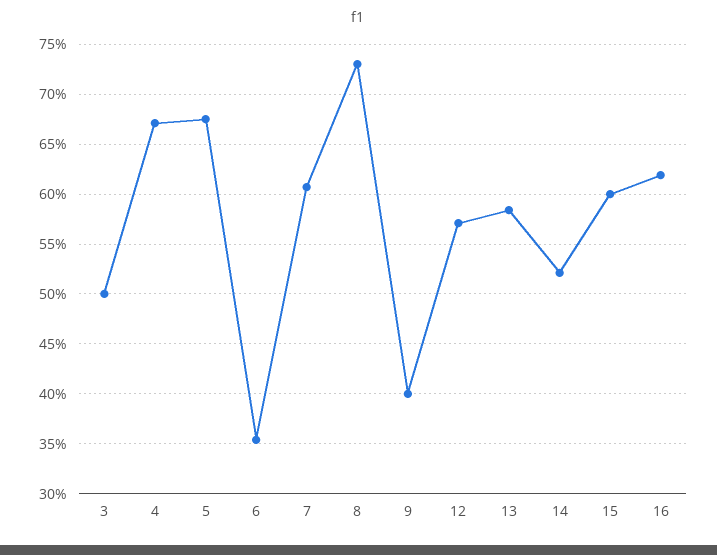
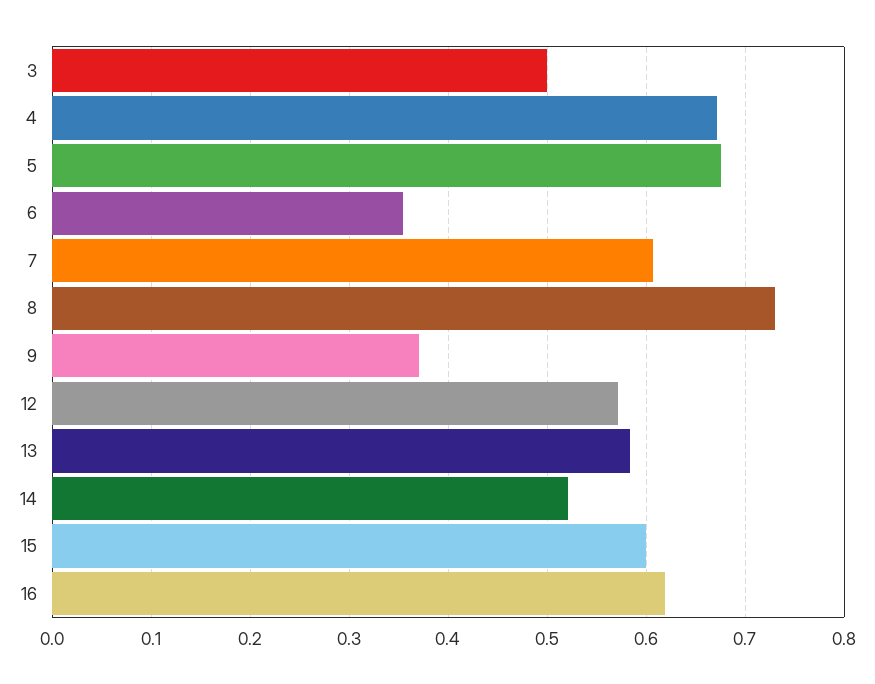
9: 0.4 -> 0.37

